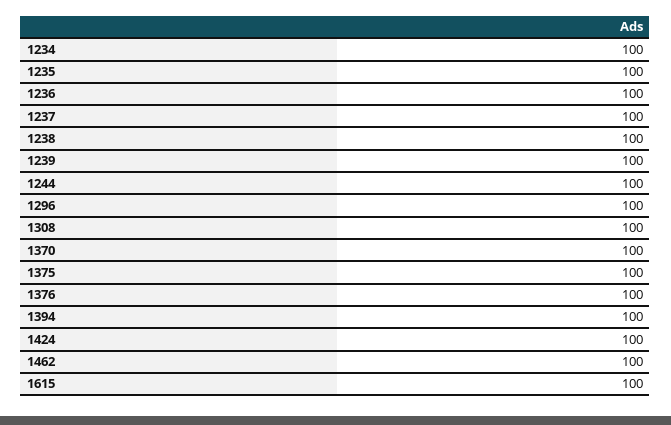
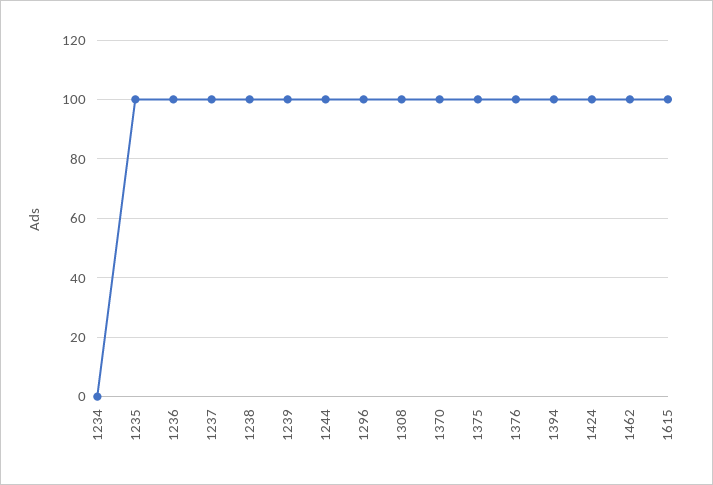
1234: 100 -> 0

